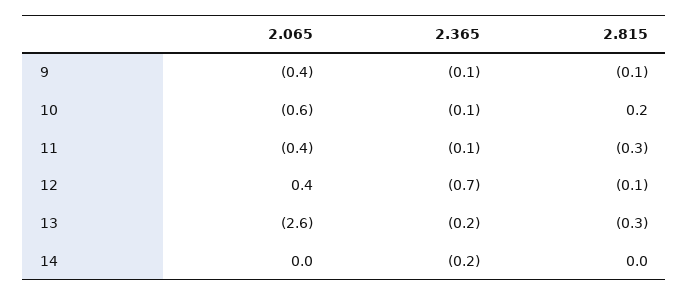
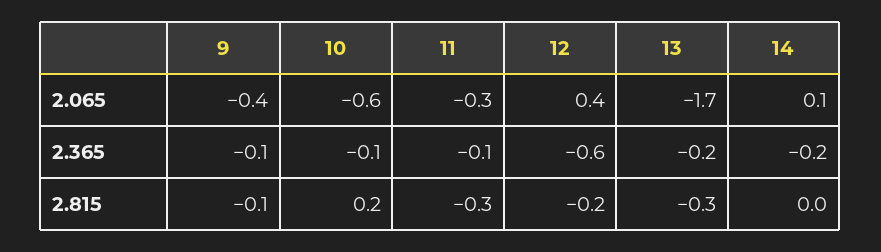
2.065, 11: -0.4 -> -0.3
2.365, 12: -0.7 -> -0.6
2.815, 12: -0.1 -> -0.2
2.065, 13: -2.6 -> -1.7
2.065, 14: 0 -> 0.1

